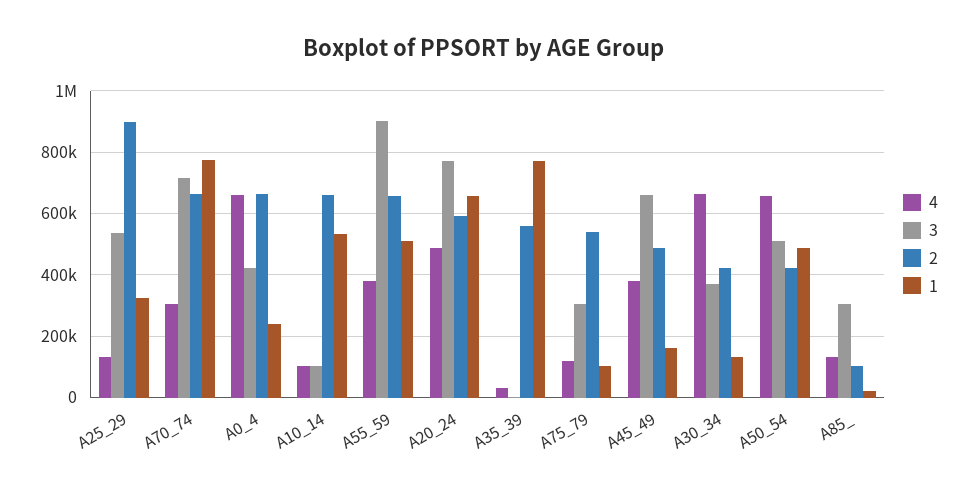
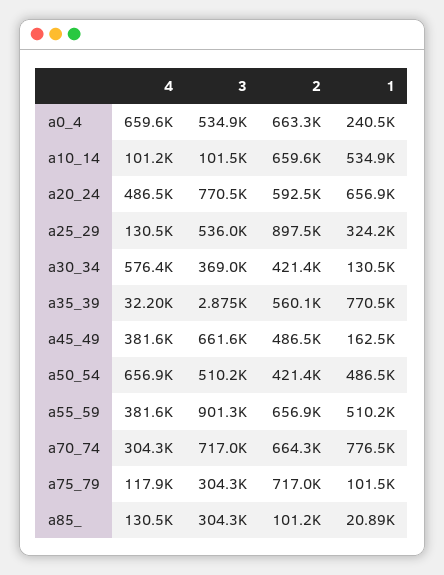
3, A0_4: 420000 -> 534900
2, A75_79: 540000 -> 717000
4, A30_34: 660000 -> 576400

